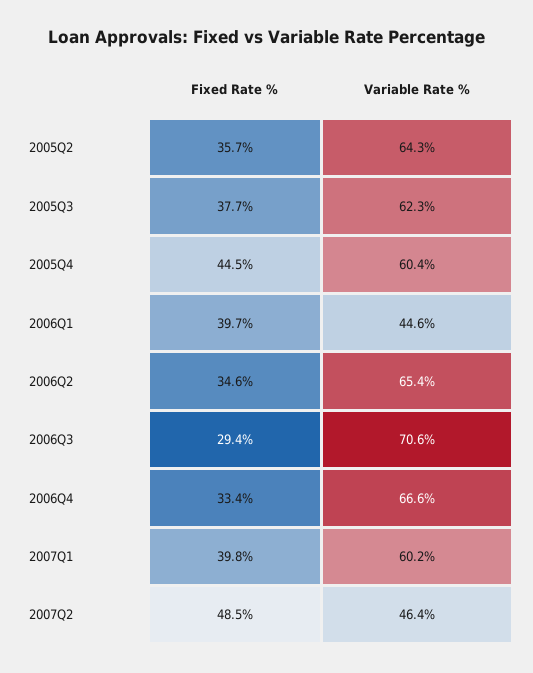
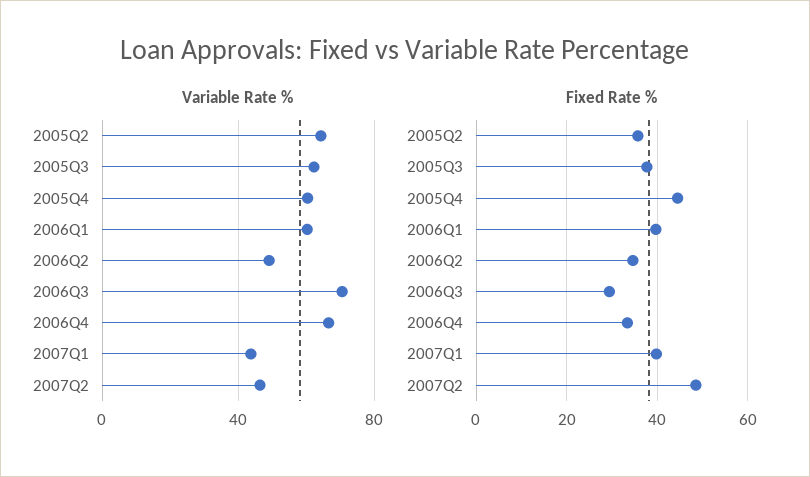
Variable Rate %, 2006Q1: 44.6 -> 60
Variable Rate %, 2006Q2: 65.4 -> 50
Variable Rate %, 2007Q1: 60.2 -> 45

